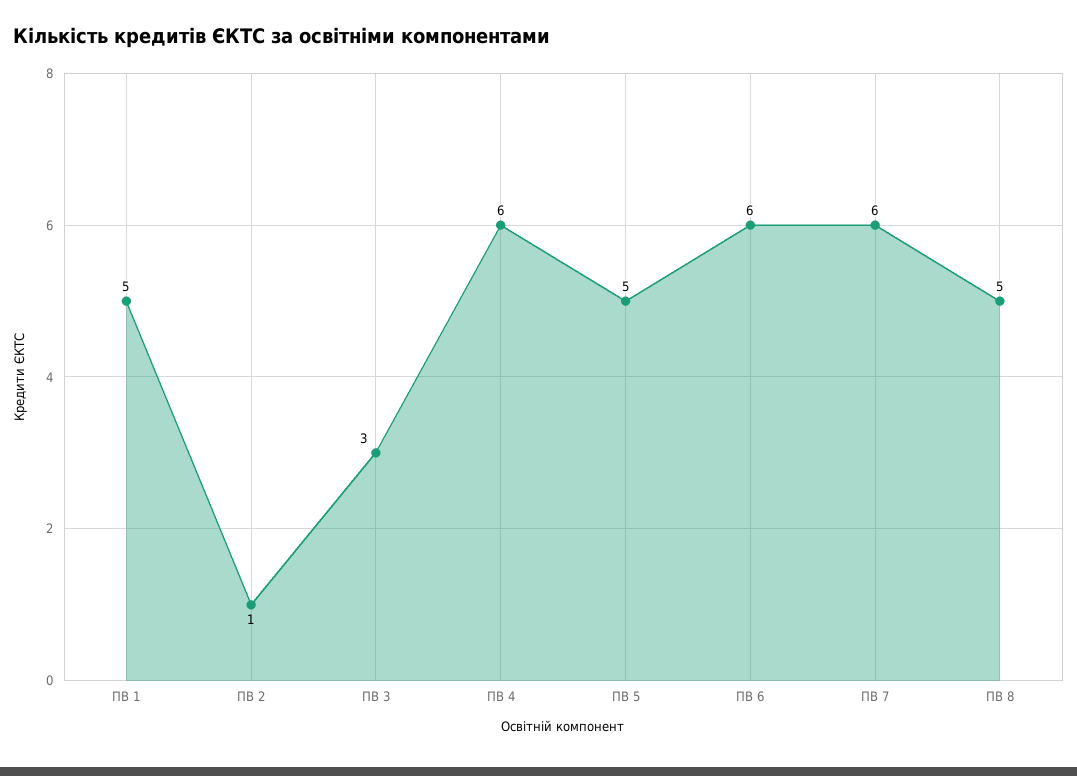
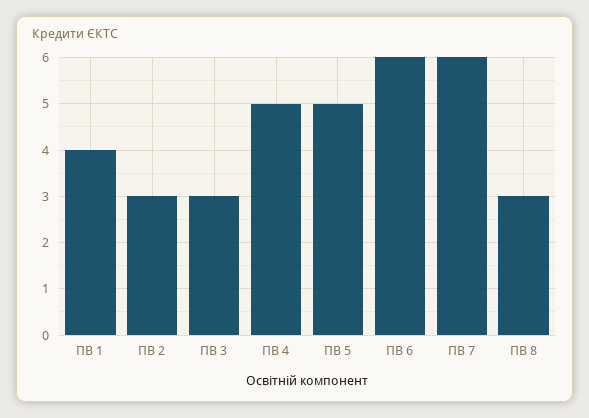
ПВ 1: 5 -> 4
ПВ 2: 1 -> 3
ПВ 4: 6 -> 5
ПВ 8: 5 -> 3

